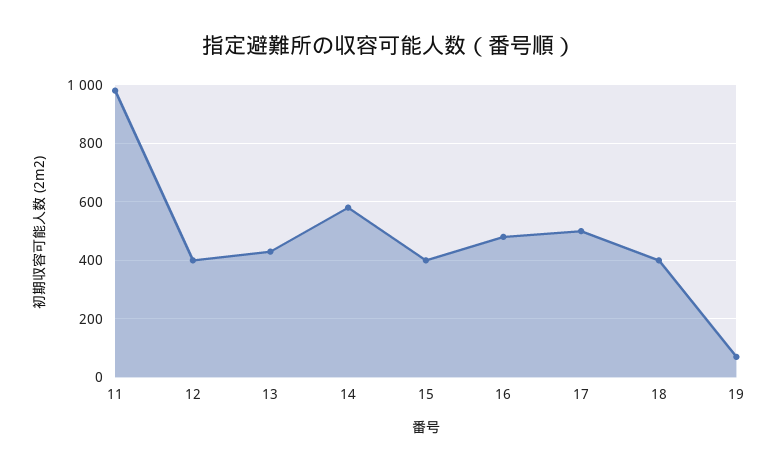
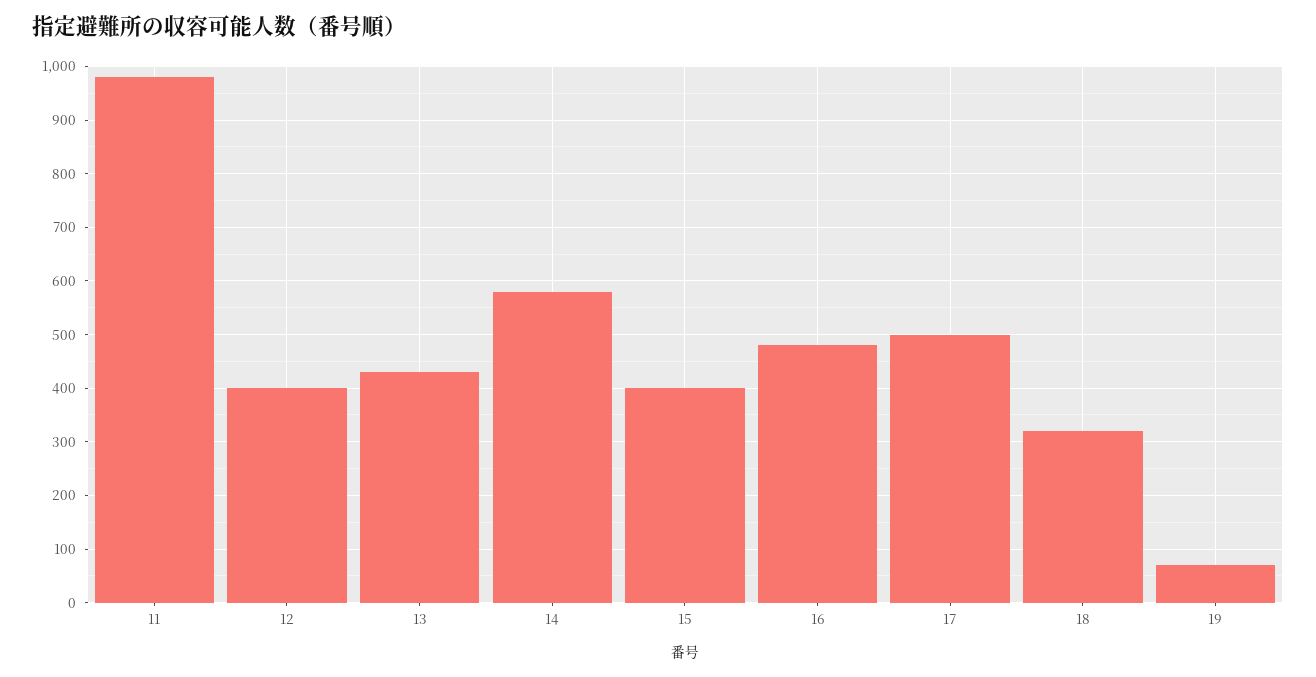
18: 400 -> 320

